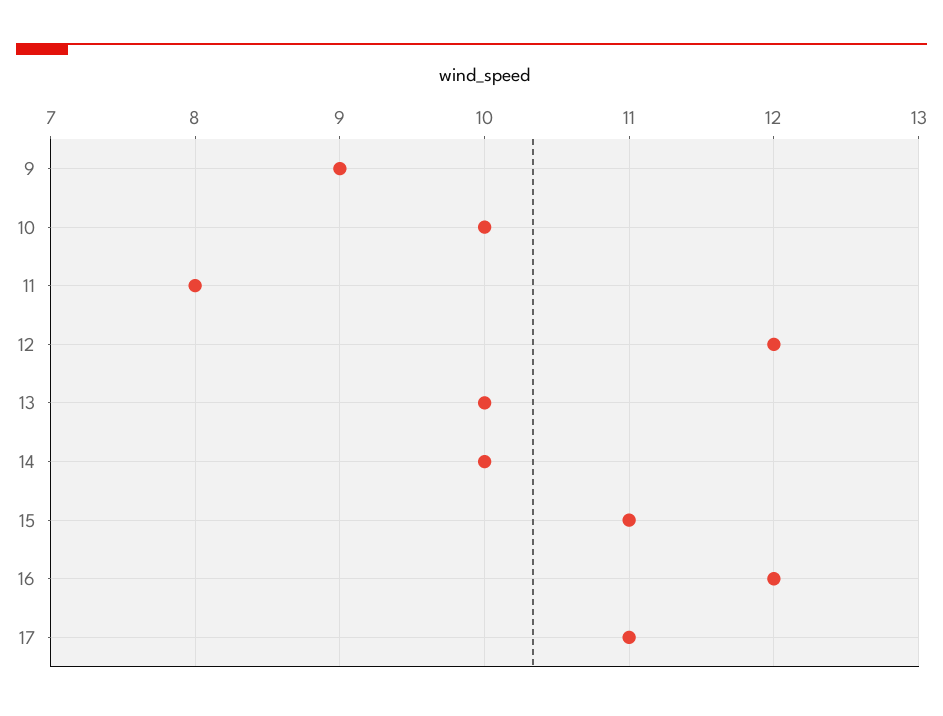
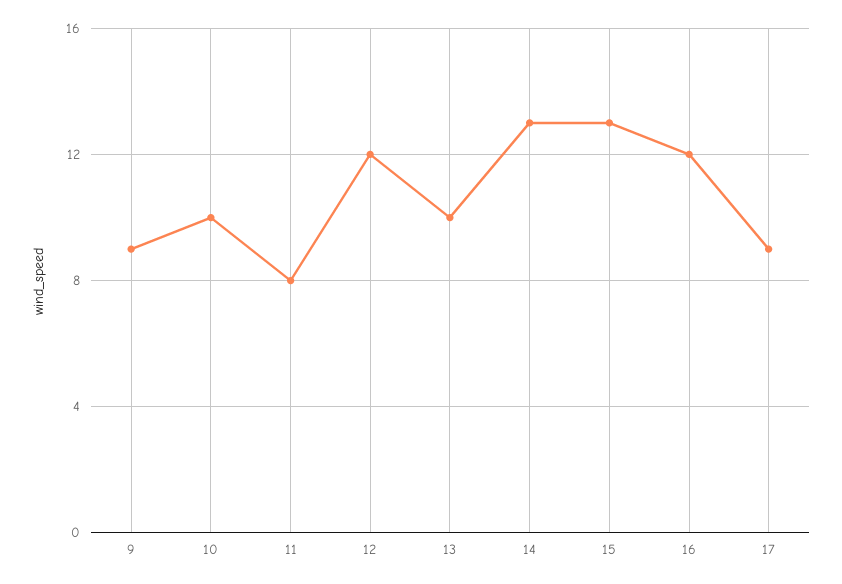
14: 10 -> 13
15: 11 -> 13
17: 11 -> 9

